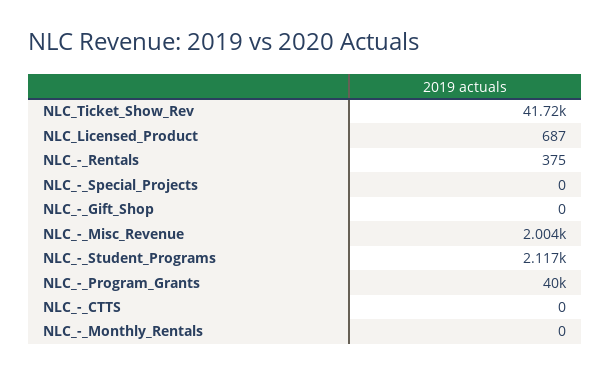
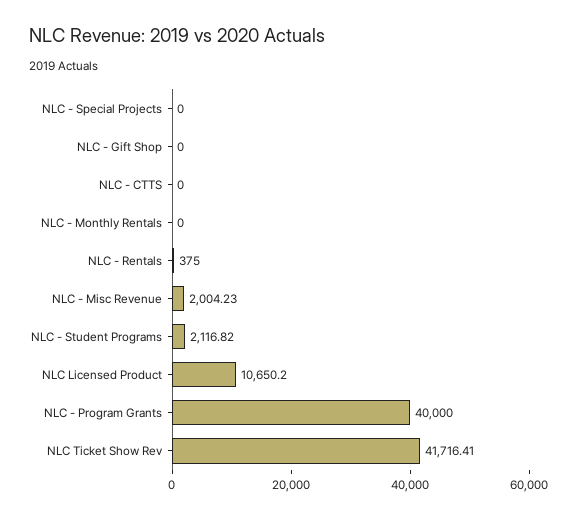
NLC_Licensed_Product: 687 -> 10650.2

